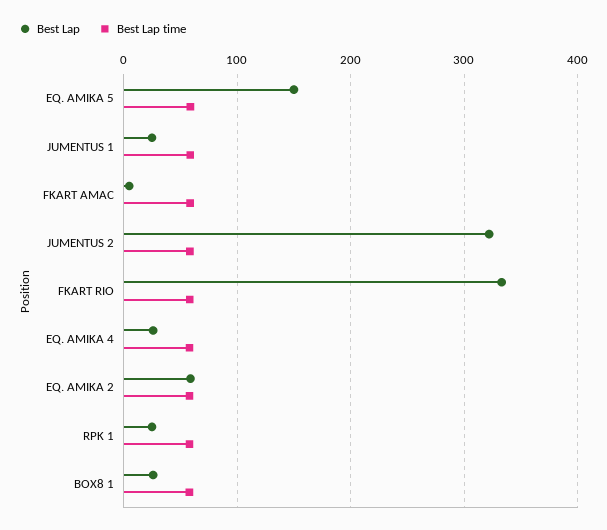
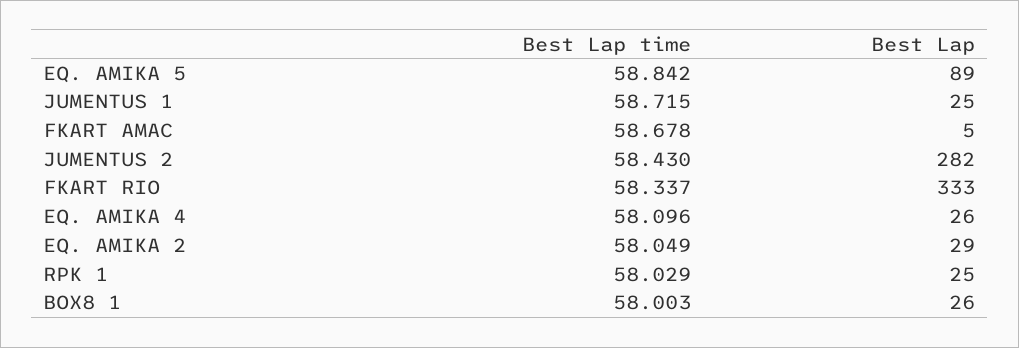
Best Lap, EQ. AMIKA 5: 150 -> 89
Best Lap, JUMENTUS 2: 320 -> 282
Best Lap, EQ. AMIKA 2: 60 -> 29

